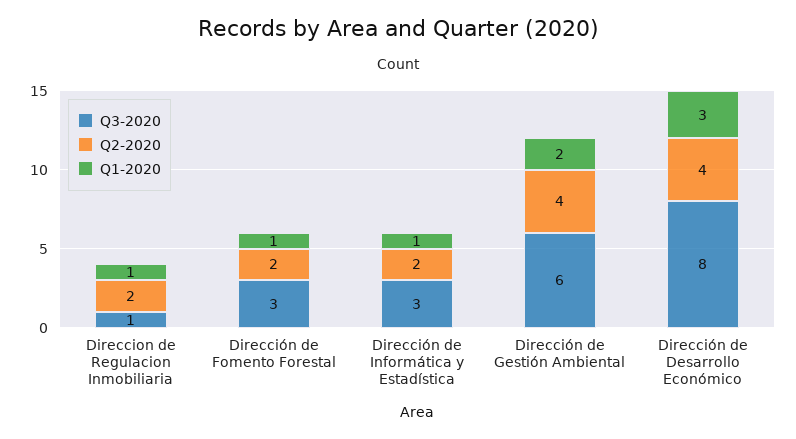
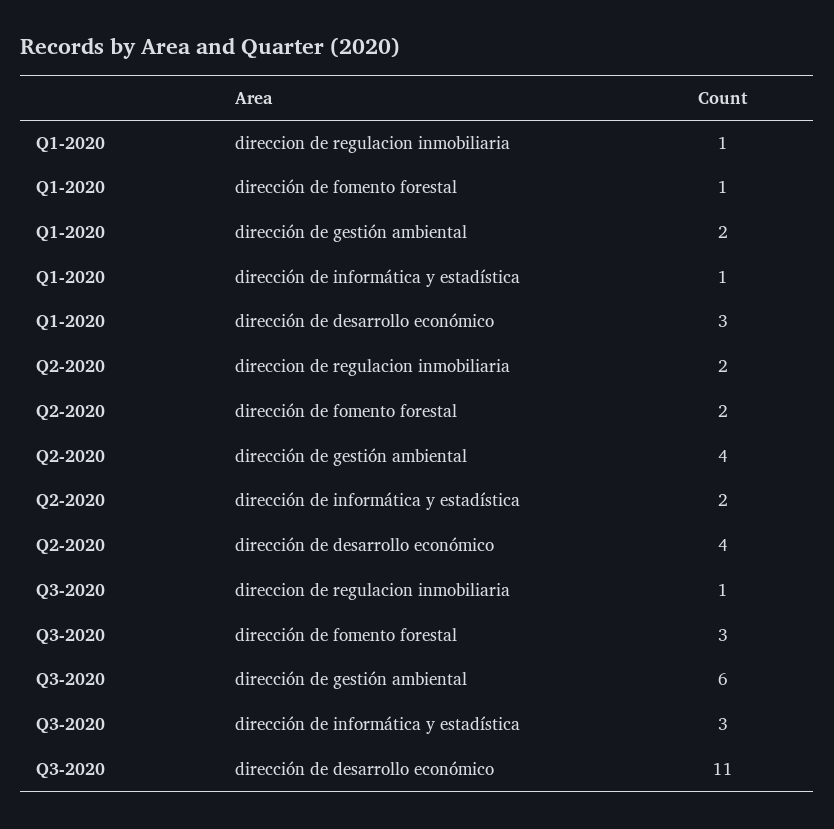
Q3-2020, Dirección de Desarrollo Económico: 8 -> 11

